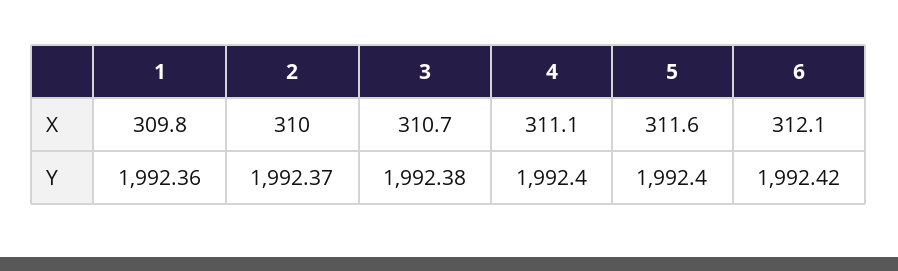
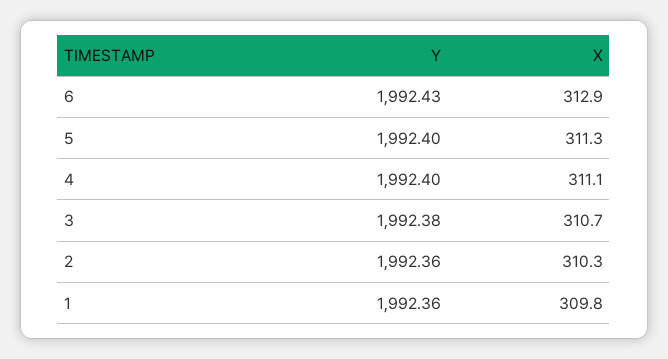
2, X: 310 -> 310.3
5, X: 311.6 -> 311.3
6, X: 312.1 -> 312.9
2, Y: 1992.37 -> 1992.36
6, Y: 1992.42 -> 1992.43

